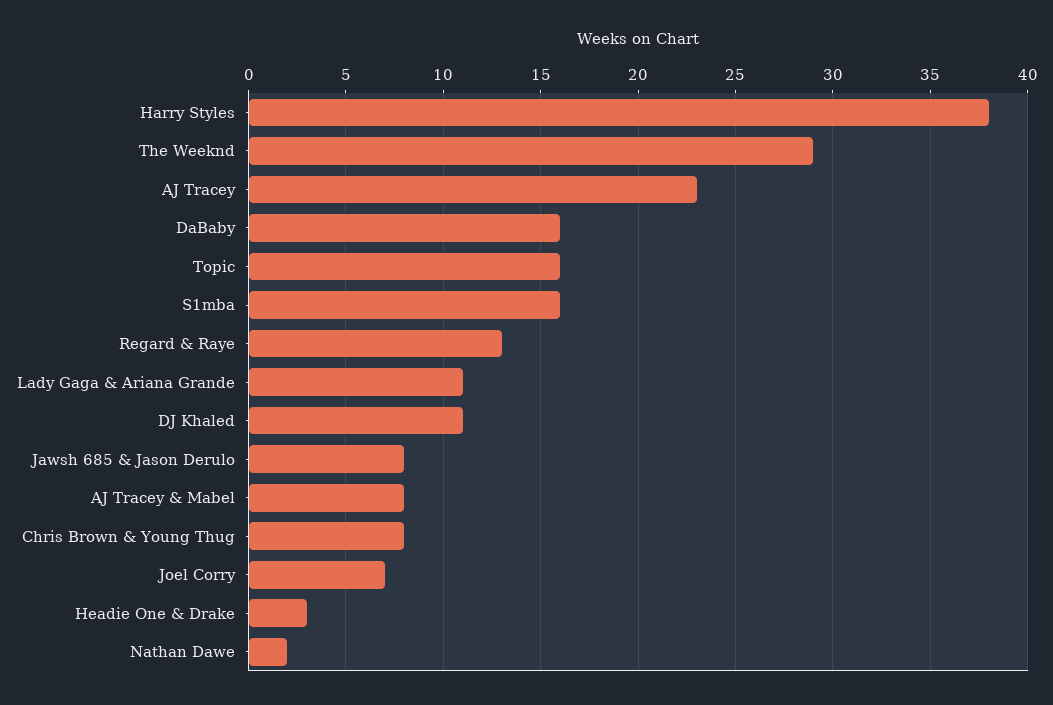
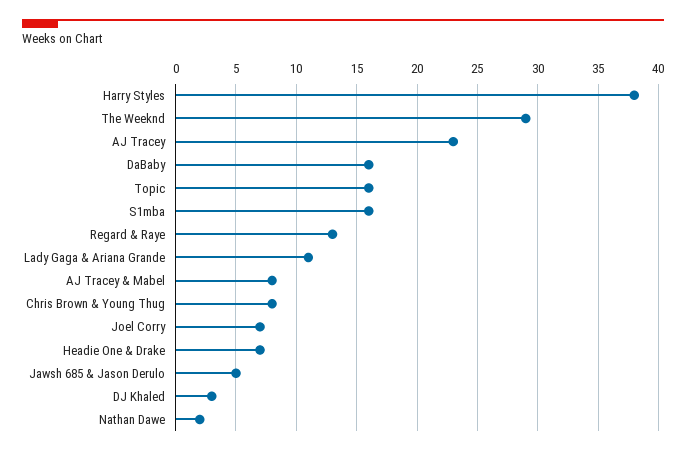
DJ Khaled: 11 -> 3
Jawsh 685 & Jason Derulo: 8 -> 5
Headie One & Drake: 3 -> 7

